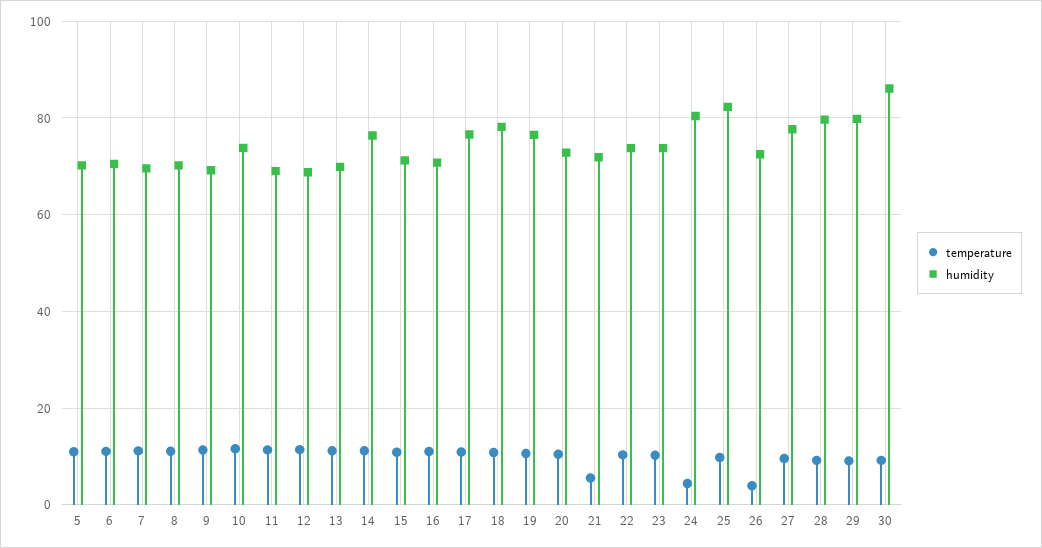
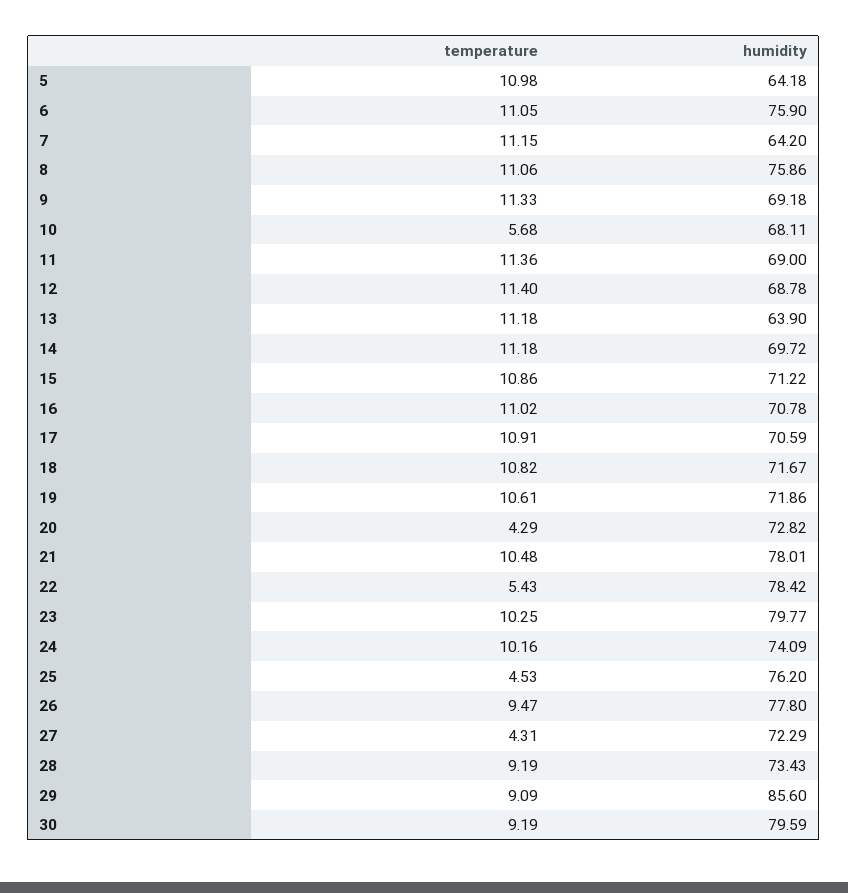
humidity, 5: 70 -> 64.18
humidity, 6: 70 -> 75.9
humidity, 7: 70 -> 64.2
humidity, 8: 70 -> 75.86
temperature, 10: 12 -> 5.68
humidity, 10: 74 -> 68.11
humidity, 13: 70 -> 63.9
humidity, 14: 76 -> 69.72
humidity, 17: 76 -> 70.59
humidity, 18: 78 -> 71.67
humidity, 19: 76 -> 71.86
temperature, 20: 10 -> 4.29
temperature, 21: 6 -> 10.48
humidity, 21: 72 -> 78.01
temperature, 22: 10 -> 5.43
humidity, 22: 74 -> 78.42
humidity, 23: 74 -> 79.77
temperature, 24: 4 -> 10.16
humidity, 24: 80 -> 74.09
temperature, 25: 10 -> 4.53
humidity, 25: 82 -> 76.2
temperature, 26: 4 -> 9.47
humidity, 26: 72 -> 77.8
temperature, 27: 10 -> 4.31
humidity, 27: 78 -> 72.29
humidity, 28: 80 -> 73.43
humidity, 29: 80 -> 85.6
humidity, 30: 86 -> 79.59

